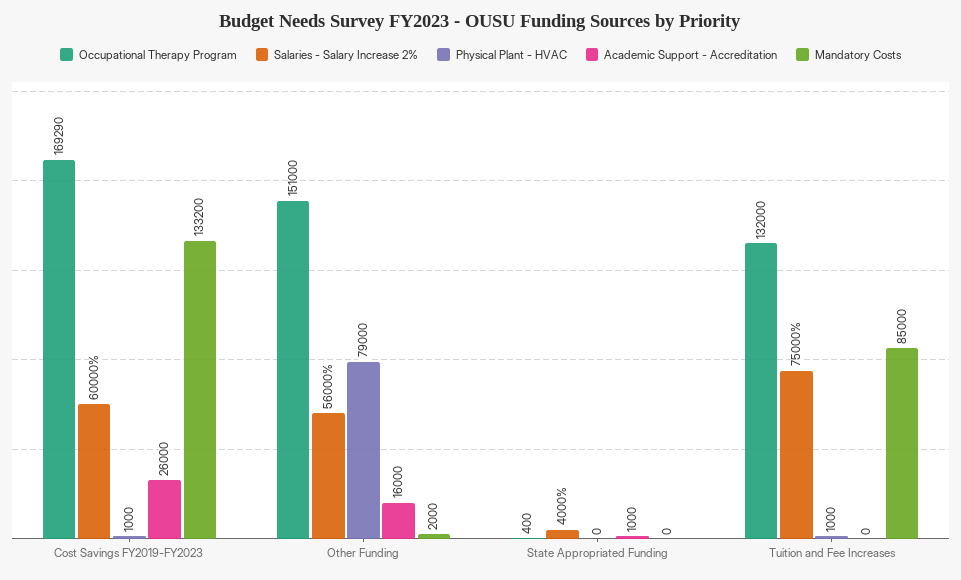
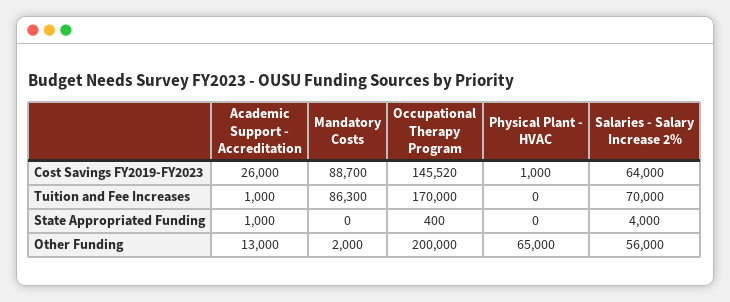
Occupational Therapy Program, Cost Savings FY2019-FY2023: 169290 -> 145520
Salaries - Salary Increase 2%, Cost Savings FY2019-FY2023: 60000 -> 64000
Mandatory Costs, Cost Savings FY2019-FY2023: 133200 -> 88700
Occupational Therapy Program, Other Funding: 151000 -> 200000
Physical Plant - HVAC, Other Funding: 79000 -> 65000
Academic Support - Accreditation, Other Funding: 16000 -> 13000
Occupational Therapy Program, Tuition and Fee Increases: 132000 -> 170000
Salaries - Salary Increase 2%, Tuition and Fee Increases: 75000 -> 70000
Physical Plant - HVAC, Tuition and Fee Increases: 1000 -> 0
Academic Support - Accreditation, Tuition and Fee Increases: 0 -> 1000
Mandatory Costs, Tuition and Fee Increases: 85000 -> 86300

